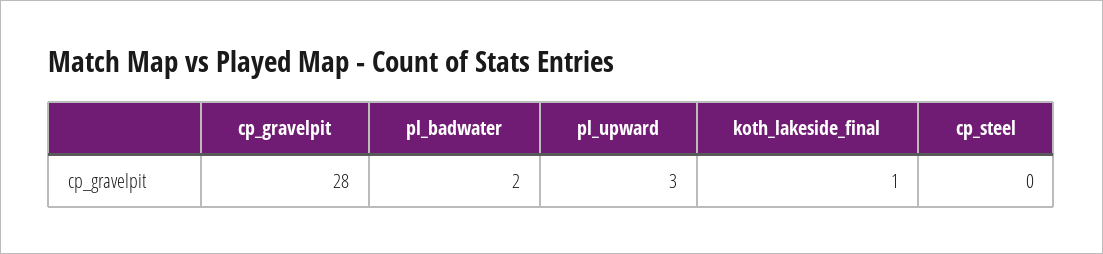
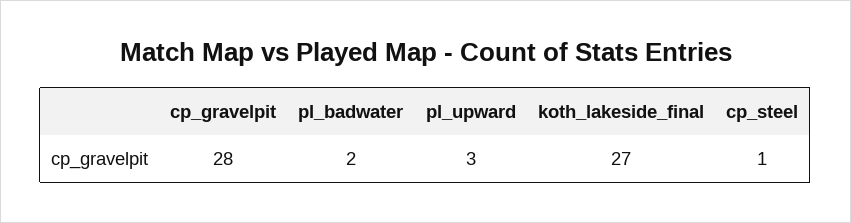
koth_lakeside_final: 1 -> 27
cp_steel: 0 -> 1

